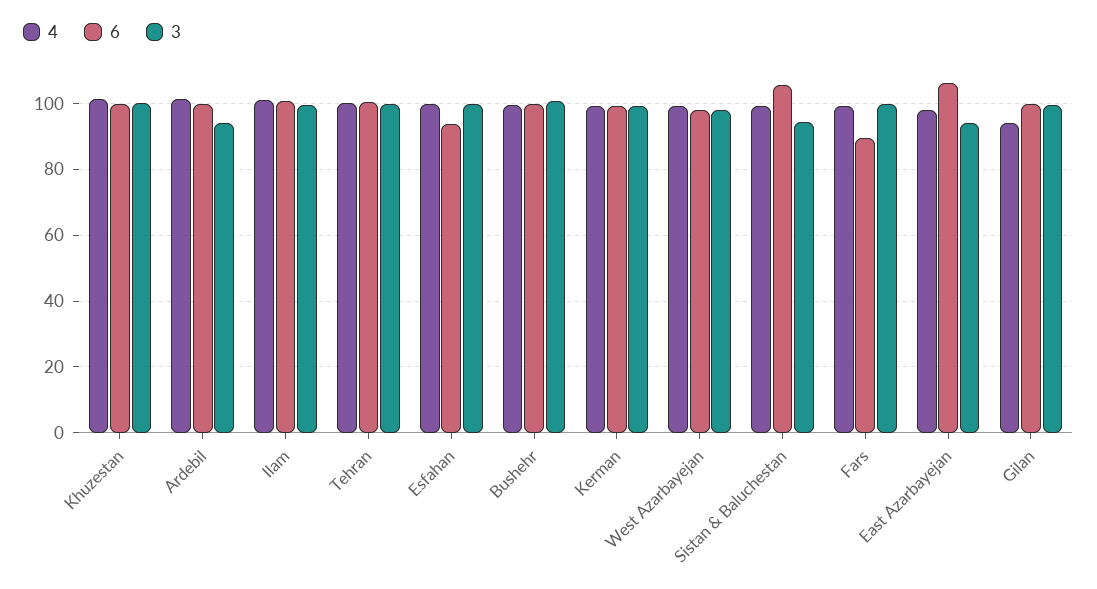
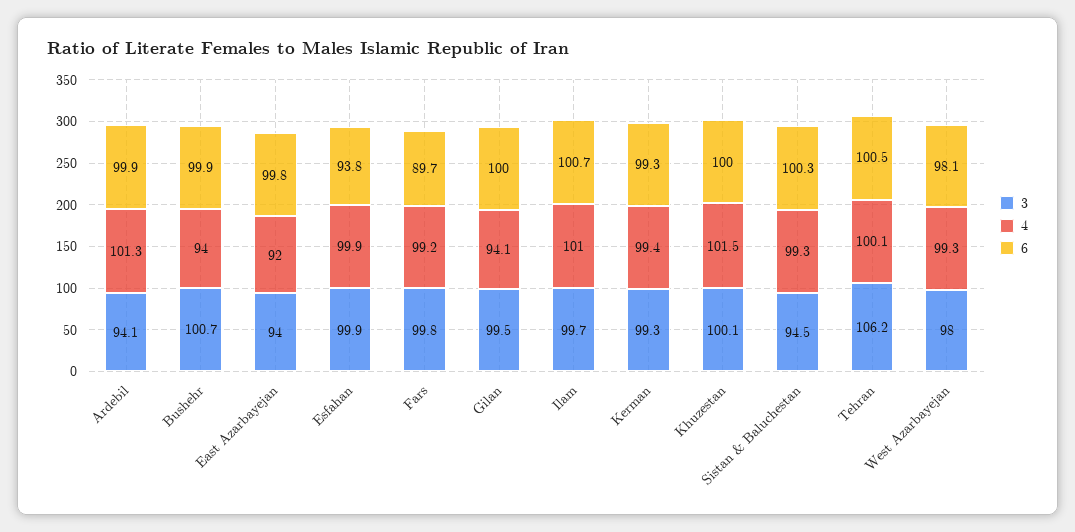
3, Tehran: 100 -> 106.2
4, Bushehr: 100 -> 94
6, Sistan & Baluchestan: 106 -> 100.3
4, East Azarbayejan: 98 -> 92
6, East Azarbayejan: 106 -> 99.8

